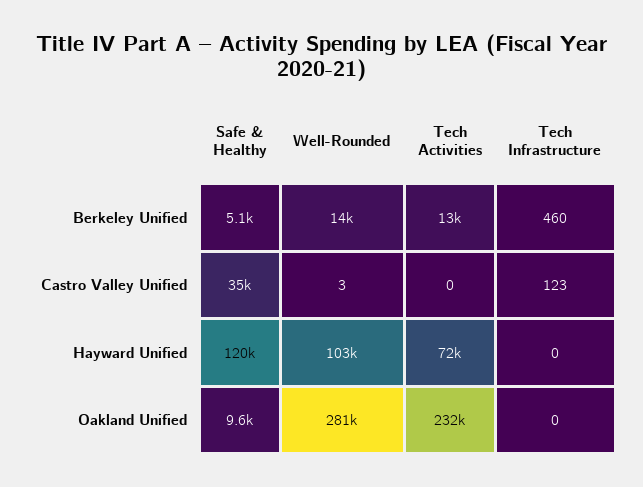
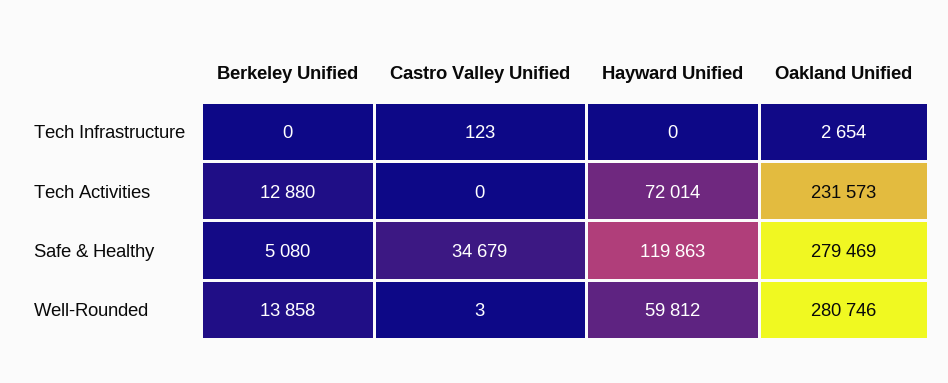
Tech Infrastructure, Berkeley Unified: 460 -> 0
Well-Rounded, Hayward Unified: 103000 -> 59812
Safe & Healthy, Oakland Unified: 9600 -> 279469
Tech Infrastructure, Oakland Unified: 0 -> 2654

